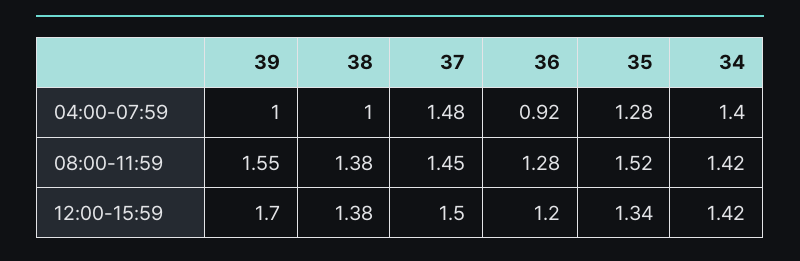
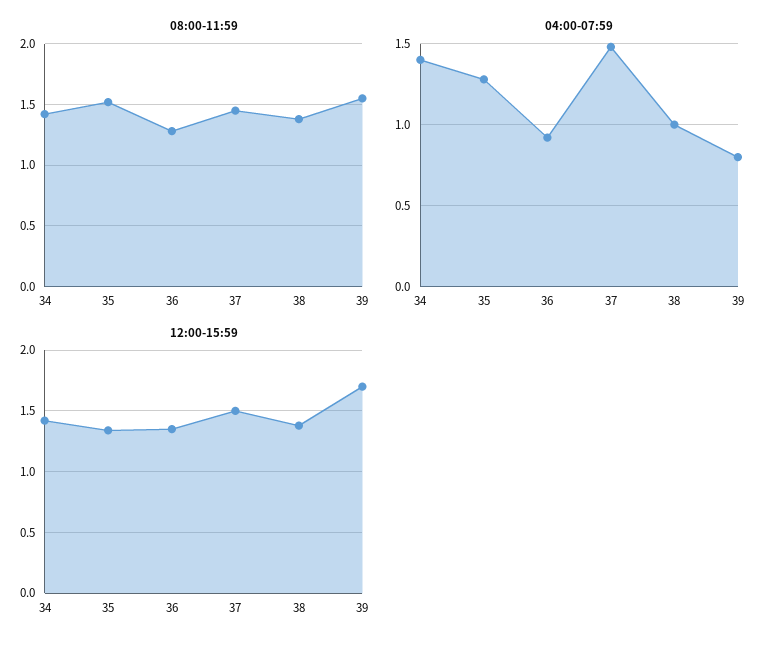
04:00-07:59, 39: 1 -> 0.8
12:00-15:59, 36: 1.2 -> 1.35

